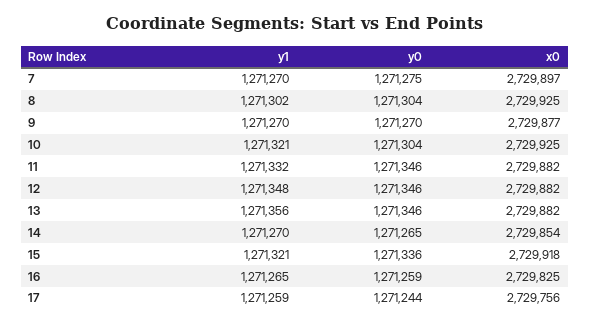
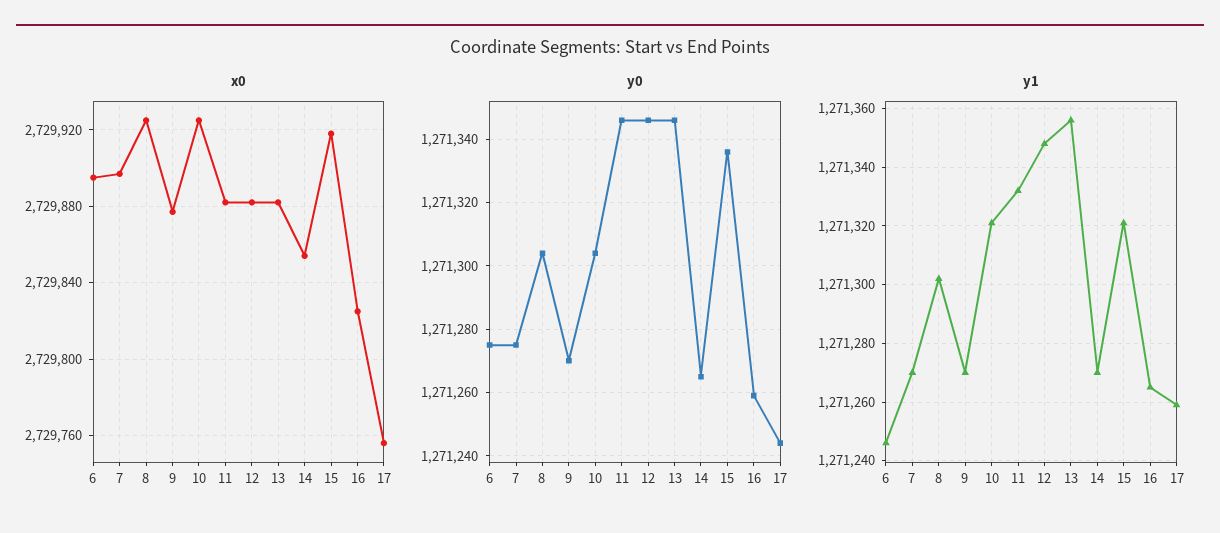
x0, 6: none -> 2729895
y0, 6: none -> 1271275
y1, 6: none -> 1271245

